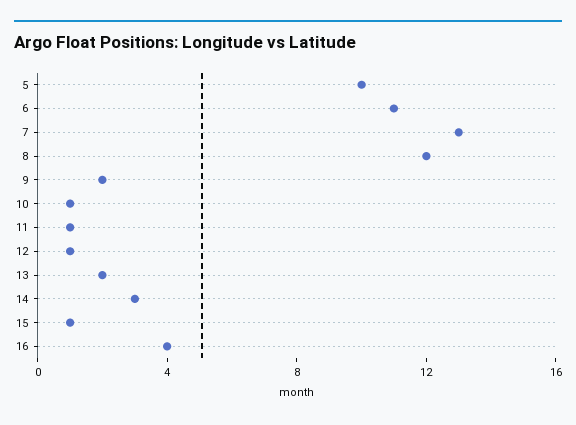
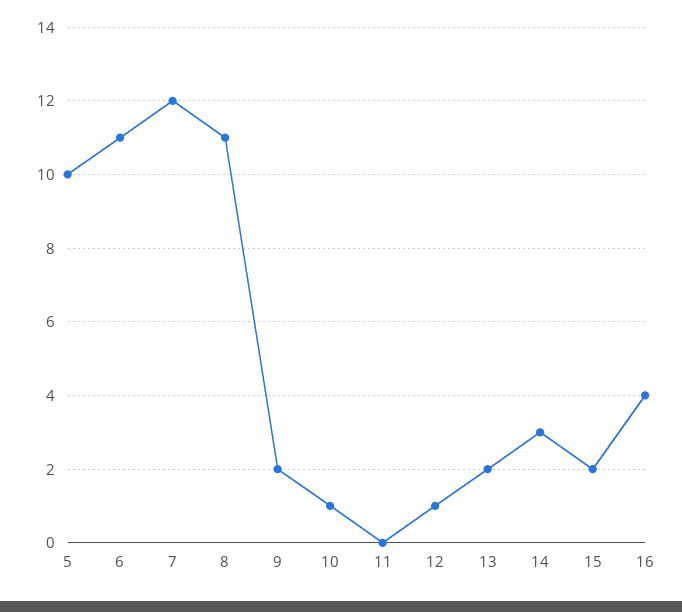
7: 13 -> 12
8: 12 -> 11
11: 1 -> 0
15: 1 -> 2

